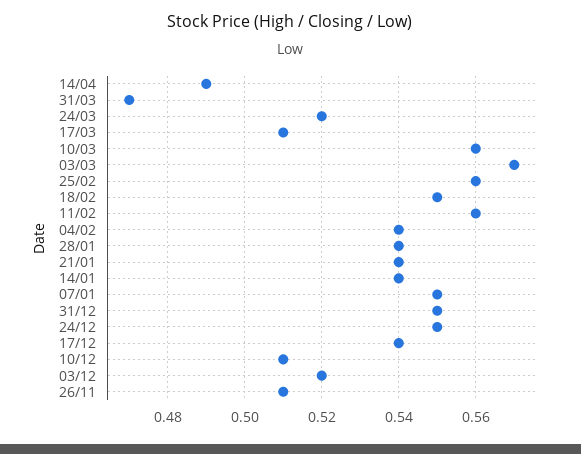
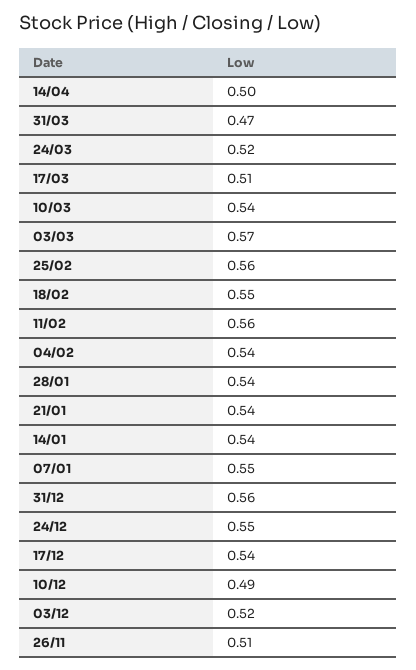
14/04: 0.49 -> 0.5
10/03: 0.56 -> 0.54
31/12: 0.55 -> 0.56
10/12: 0.51 -> 0.49

